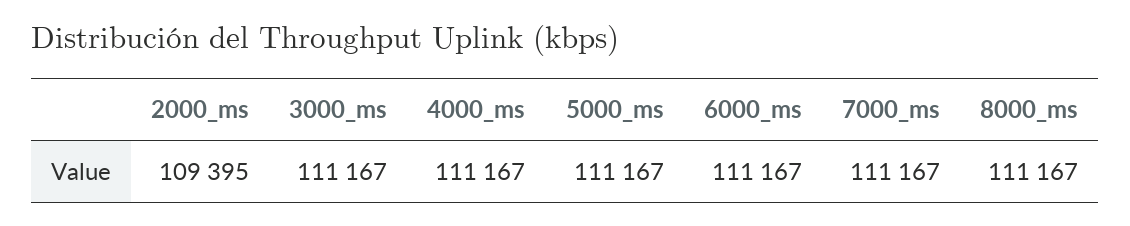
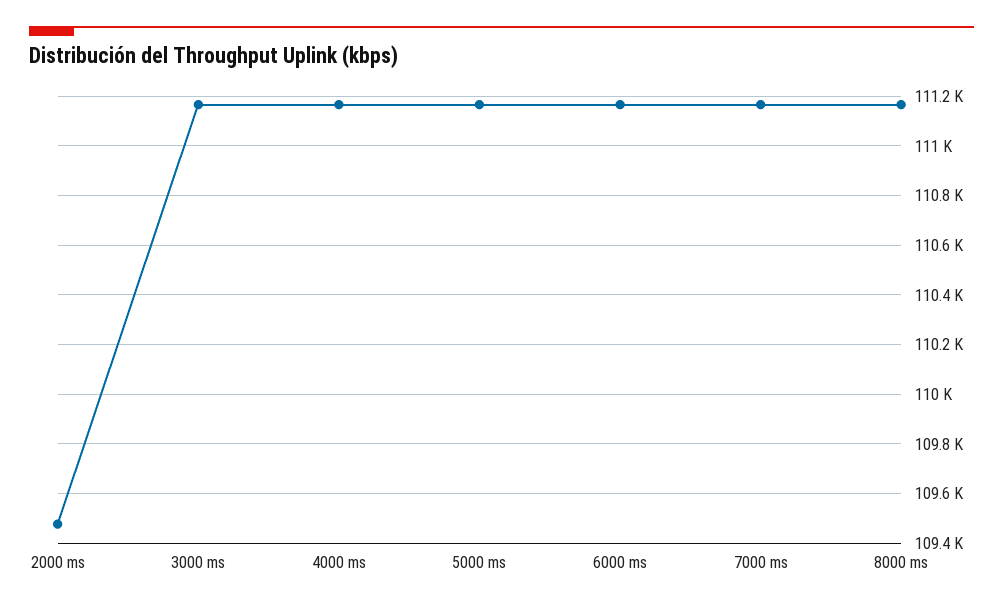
2000_ms: 109395 -> 109475

